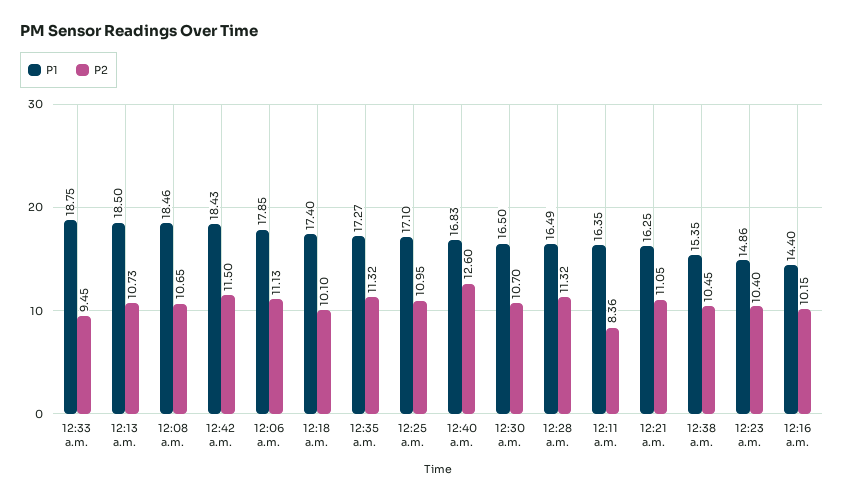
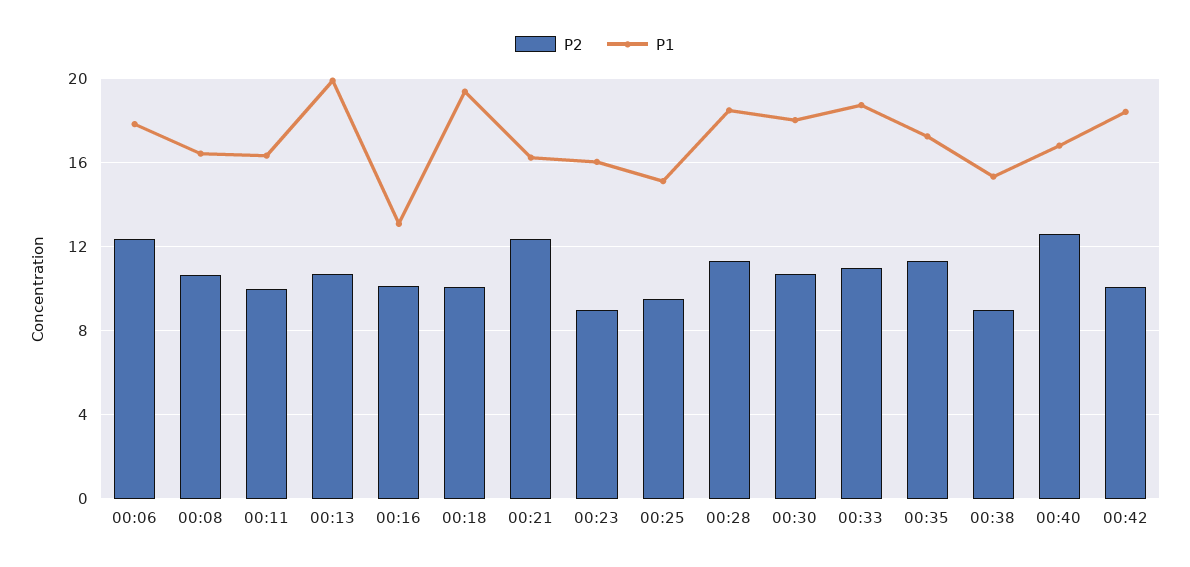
P2, 12:33 a.m.: 9.45 -> 11
P1, 12:13 a.m.: 18.5 -> 20
P1, 12:08 a.m.: 18.46 -> 16.5
P2, 12:42 a.m.: 11.5 -> 10
P2, 12:06 a.m.: 11.13 -> 12.5
P1, 12:18 a.m.: 17.4 -> 19.5
P1, 12:25 a.m.: 17.1 -> 15
P2, 12:25 a.m.: 10.95 -> 9.5
P1, 12:30 a.m.: 16.5 -> 18
P1, 12:28 a.m.: 16.49 -> 18.5
P2, 12:11 a.m.: 8.36 -> 10
P2, 12:21 a.m.: 11.05 -> 12.5
P2, 12:38 a.m.: 10.45 -> 9
P1, 12:23 a.m.: 14.86 -> 16
P2, 12:23 a.m.: 10.4 -> 9
P1, 12:16 a.m.: 14.4 -> 13

